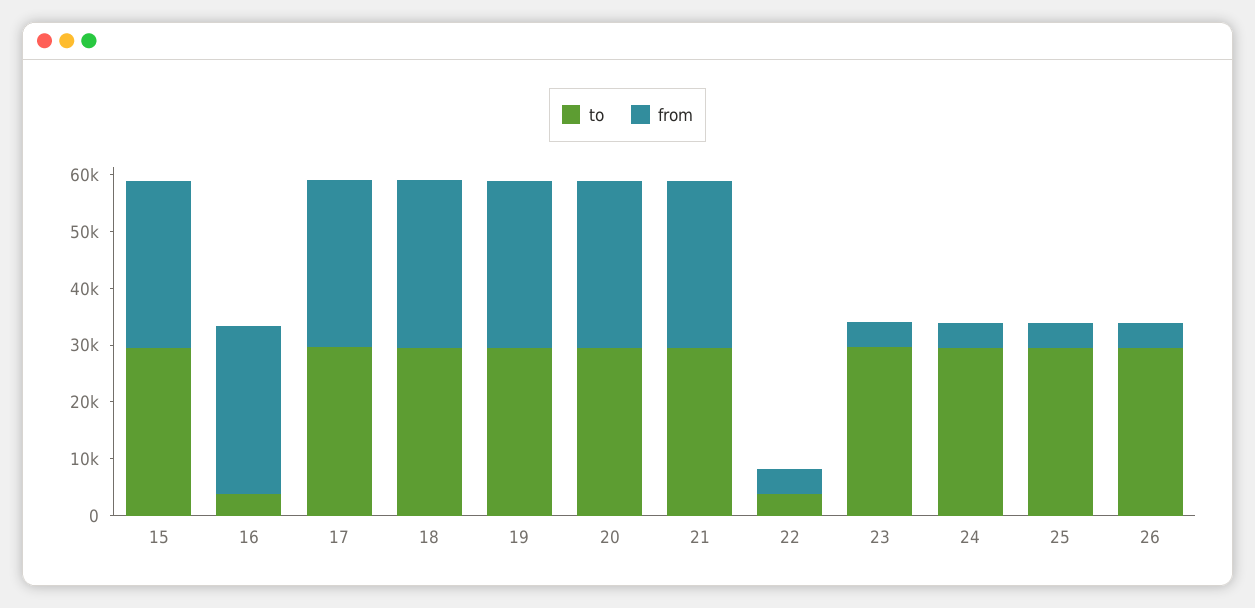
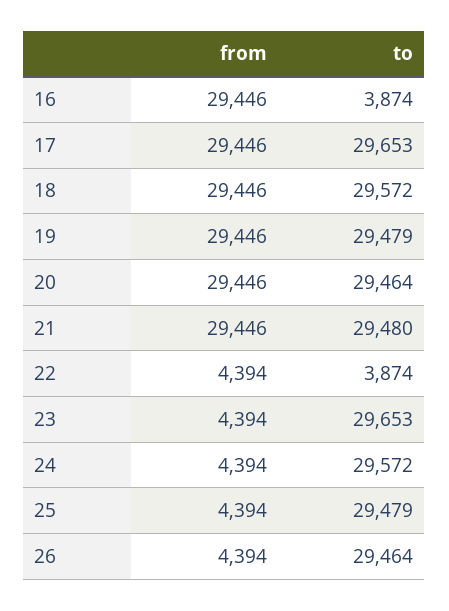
to, 15: 30000 -> none
from, 15: 30000 -> none

